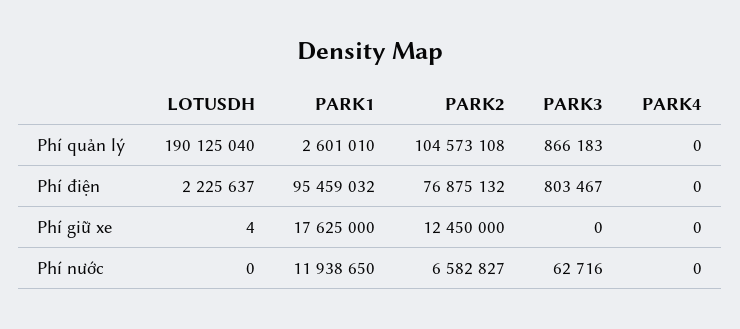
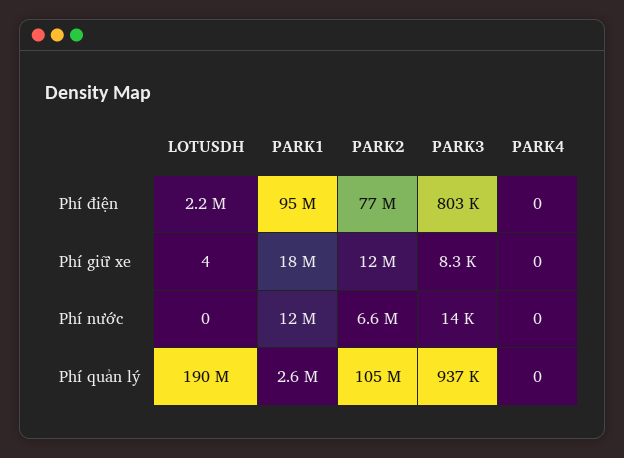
PARK3, Phí quản lý: 866183 -> 937000
PARK3, Phí giữ xe: 0 -> 8300
PARK3, Phí nước: 62716 -> 14000

